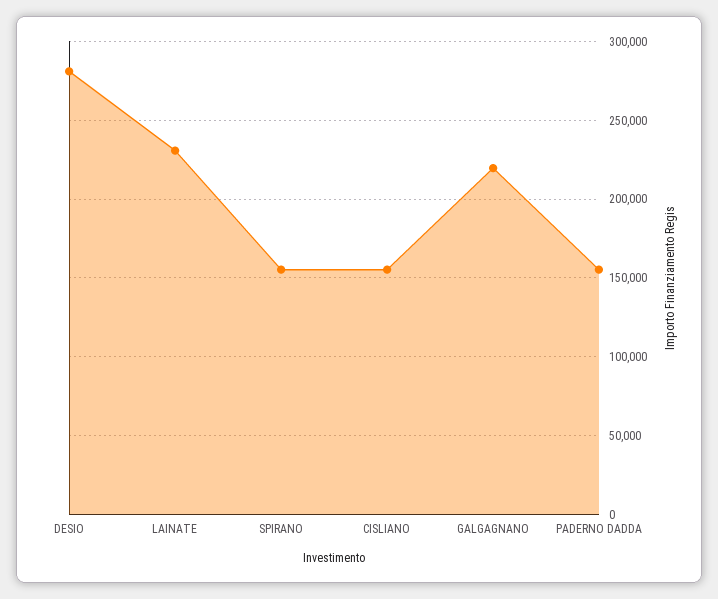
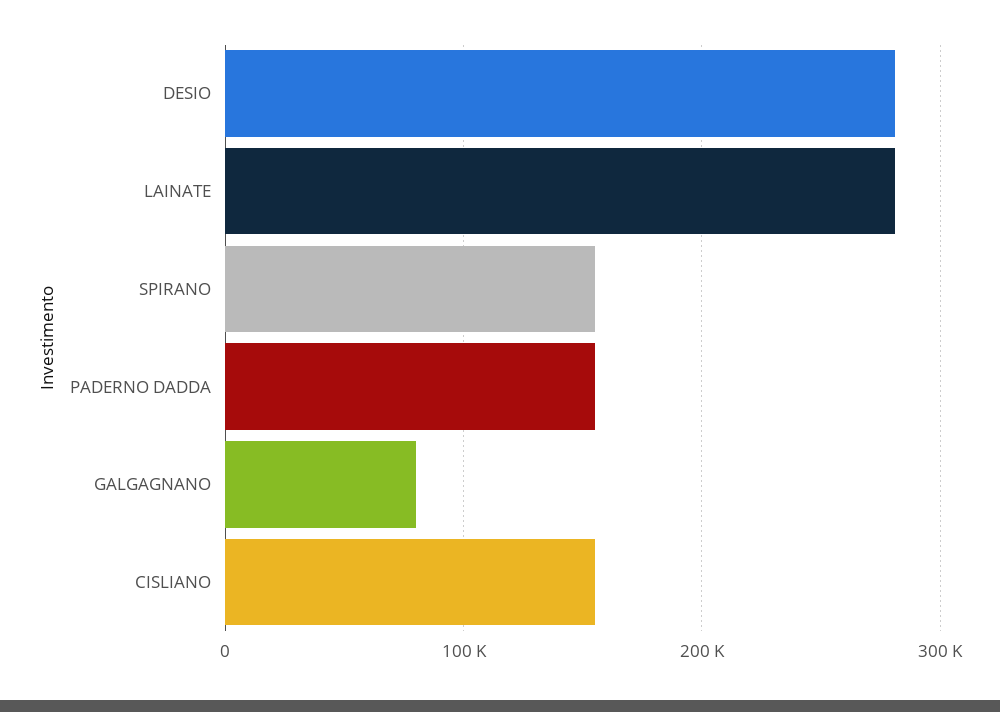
LAINATE: 230000 -> 280000
GALGAGNANO: 220000 -> 80000

